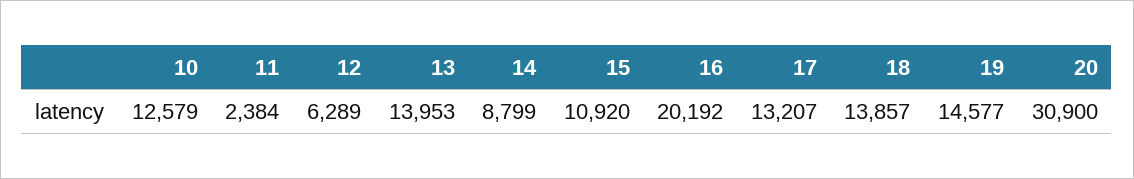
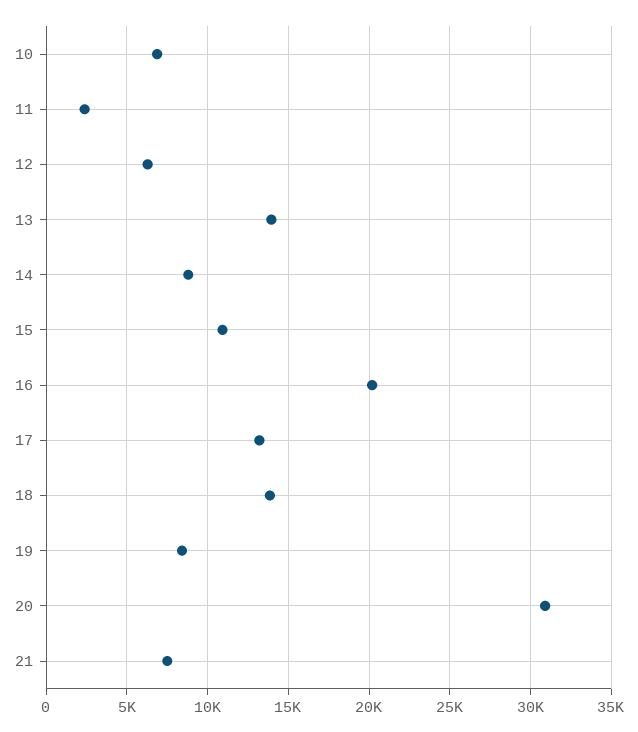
10: 12579 -> 7000
19: 14577 -> 8500
21: none -> 7500

